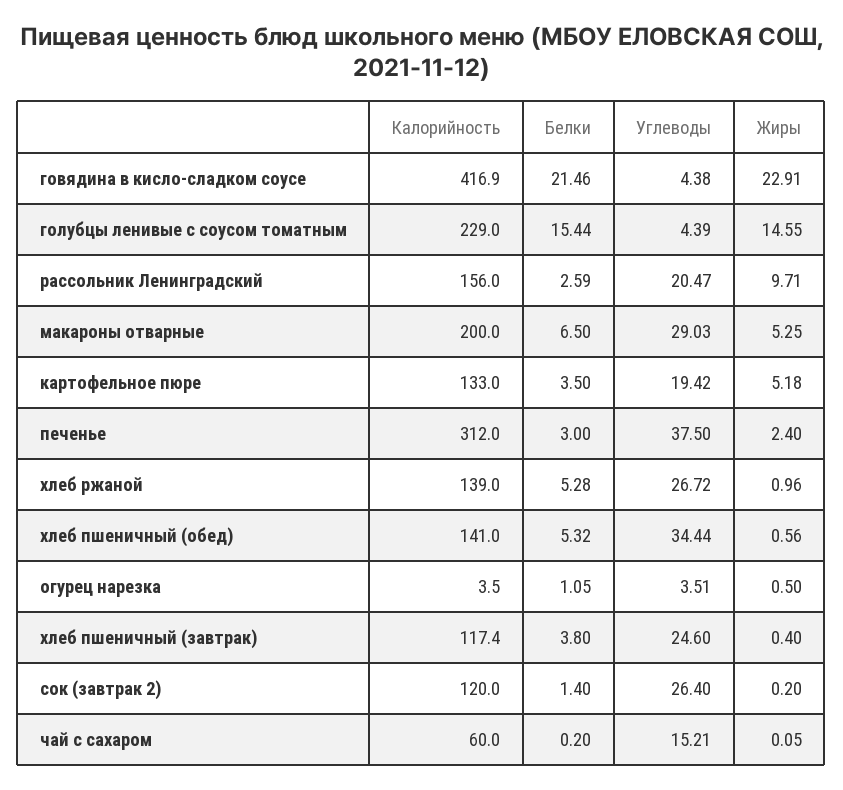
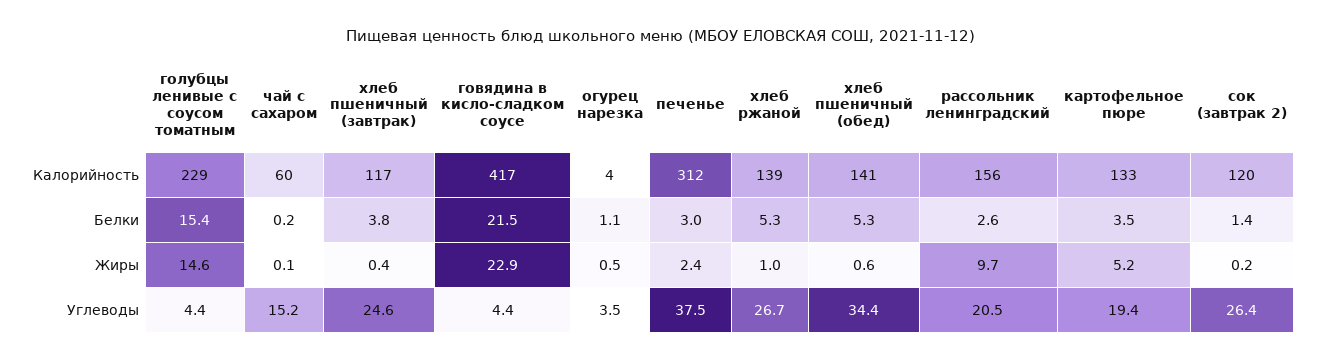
Калорийность, макароны отварные: 200 -> none
Белки, макароны отварные: 6.5 -> none
Углеводы, макароны отварные: 29.03 -> none
Жиры, макароны отварные: 5.25 -> none

